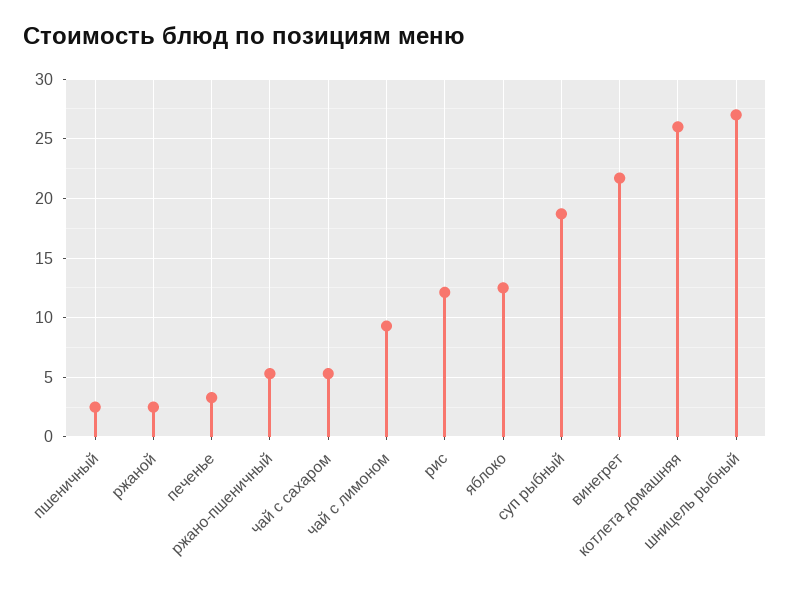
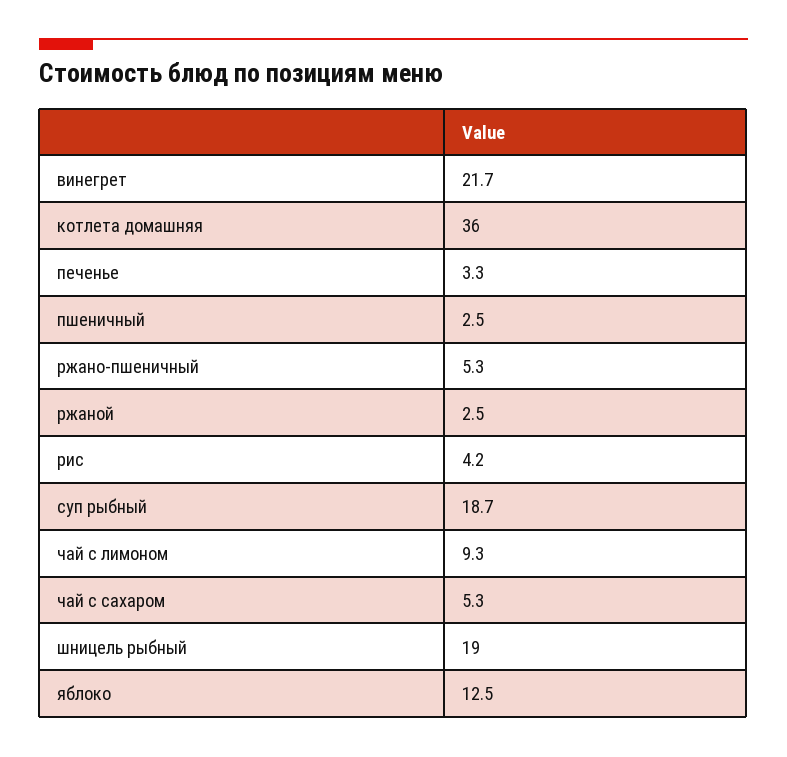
рис: 12 -> 4.2
котлета домашняя: 26 -> 36
шницель рыбный: 27 -> 19

